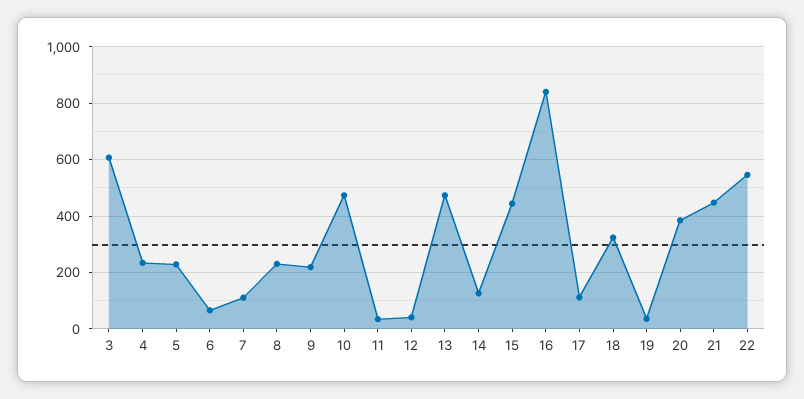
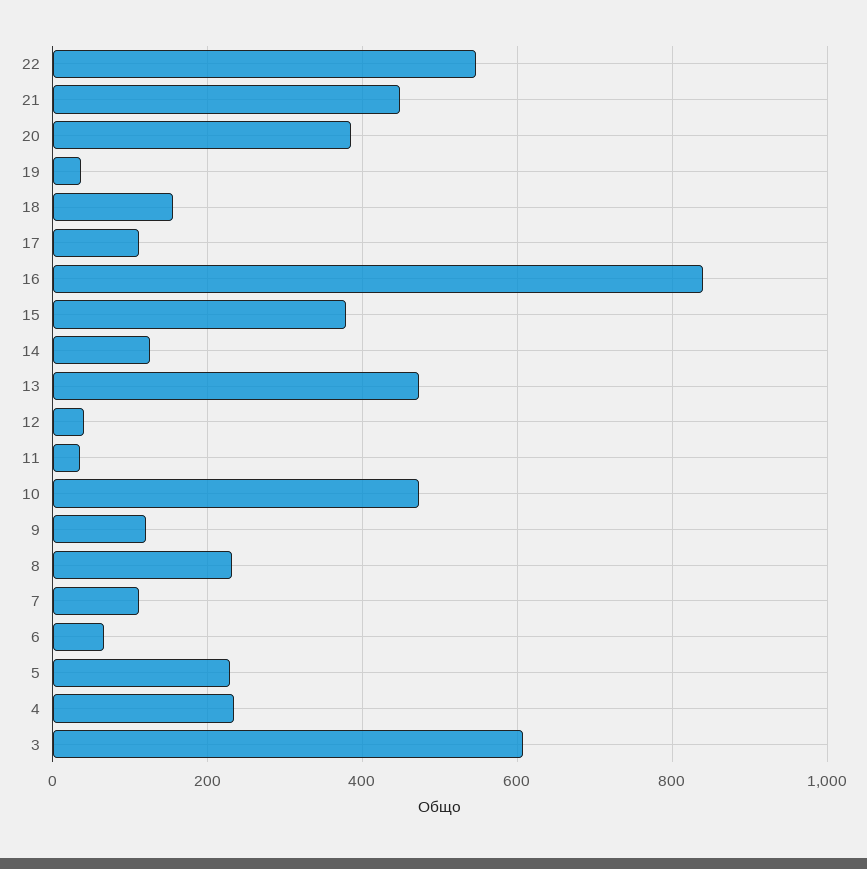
9: 225 -> 120
15: 450 -> 380
18: 325 -> 160

